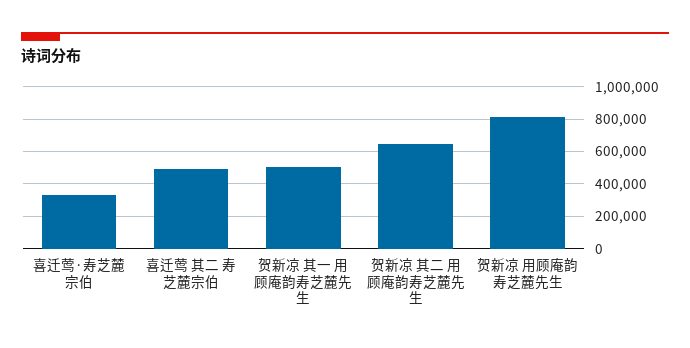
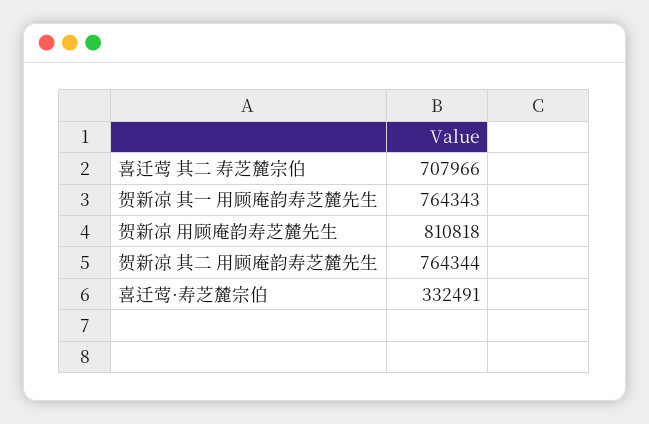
喜迁莺 其二 寿芝麓宗伯: 500000 -> 707966
贺新凉 其一 用顾庵韵寿芝麓先生: 500000 -> 764343
贺新凉 其二 用顾庵韵寿芝麓先生: 650000 -> 764344

